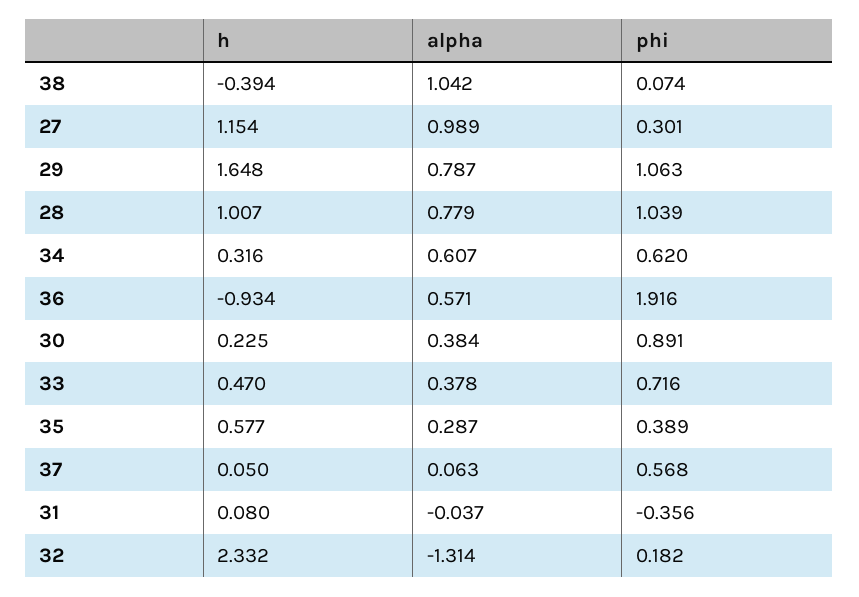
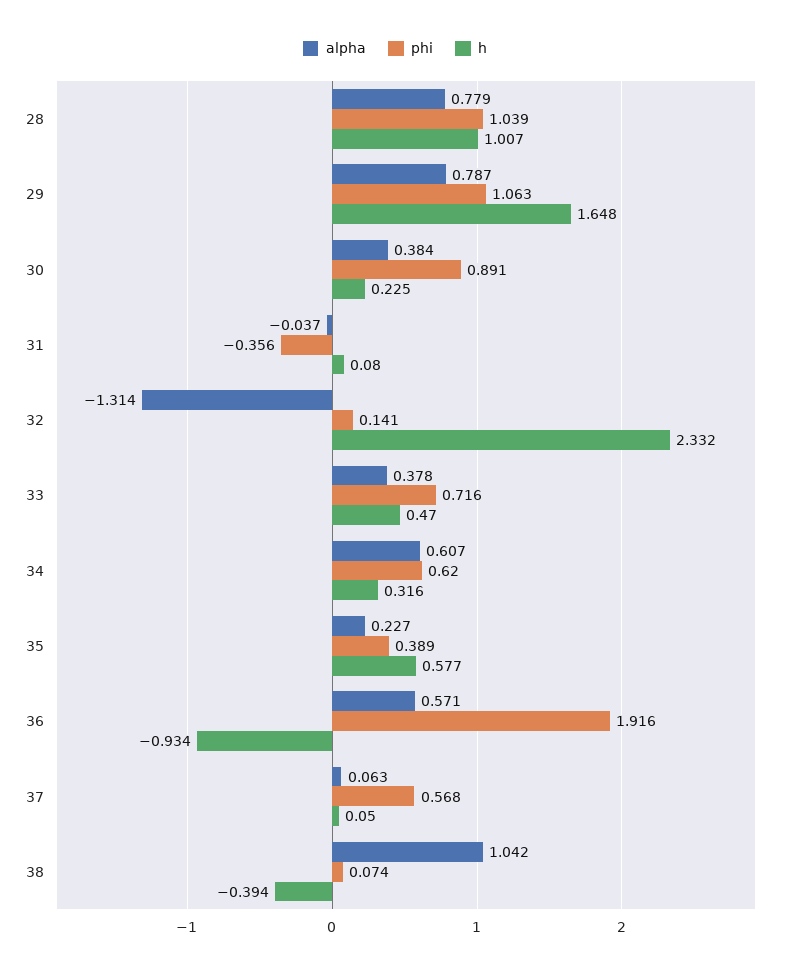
h, 27: 1.154 -> none
alpha, 27: 0.989 -> none
phi, 27: 0.301 -> none
alpha, 35: 0.287 -> 0.227
phi, 32: 0.182 -> 0.141

